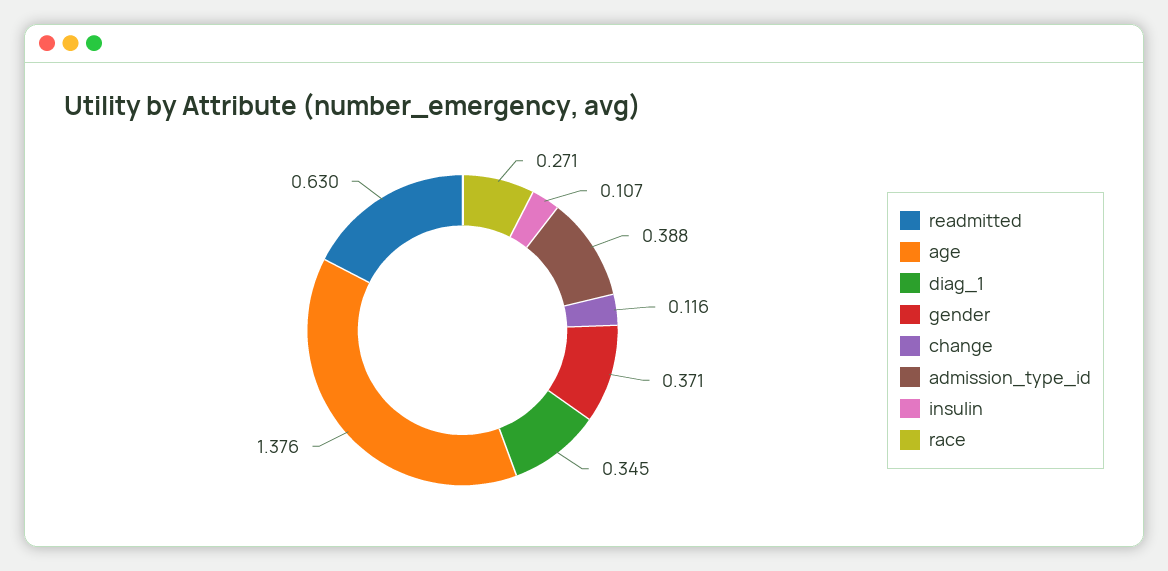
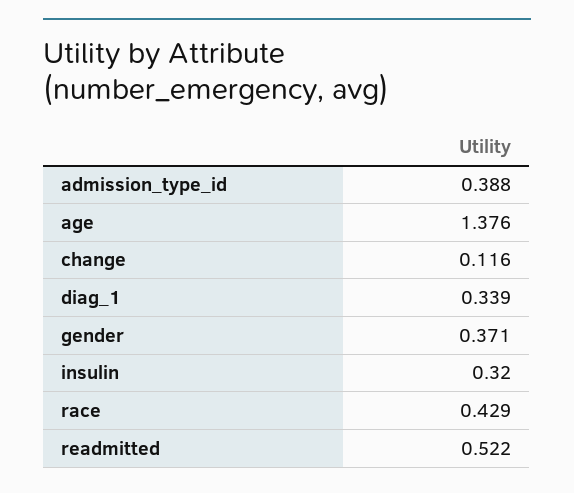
readmitted: 0.63 -> 0.522
diag_1: 0.345 -> 0.339
insulin: 0.107 -> 0.32
race: 0.271 -> 0.429

